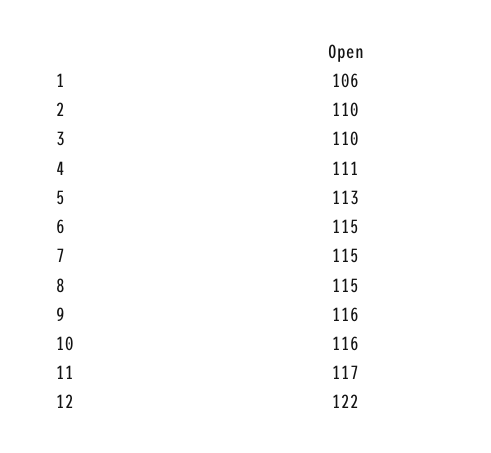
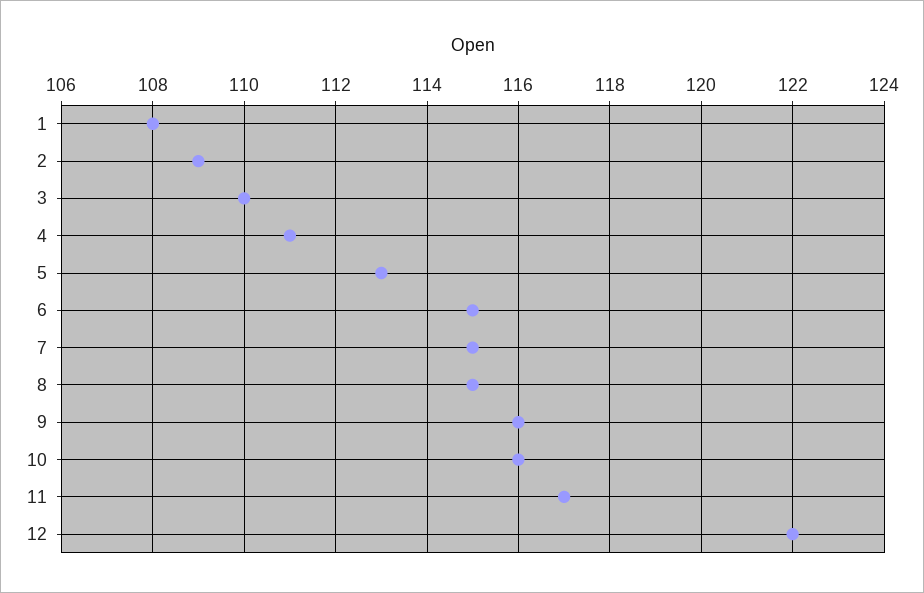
1: 106 -> 108
2: 110 -> 109

